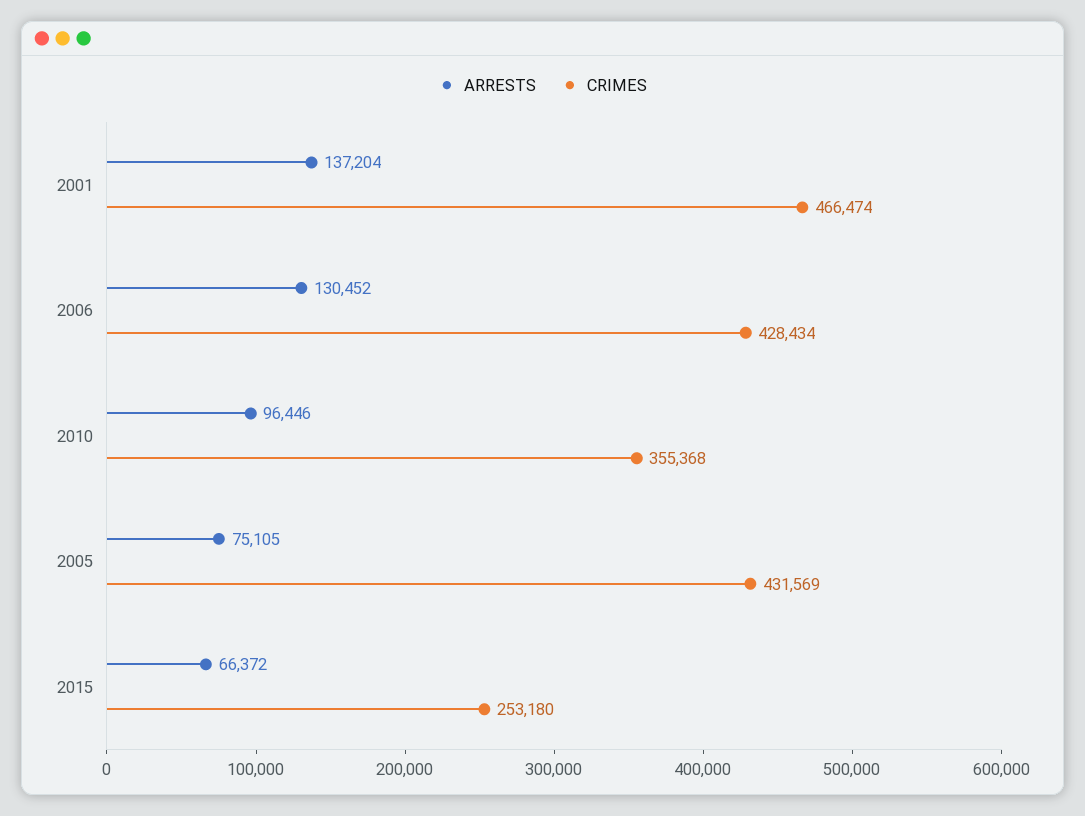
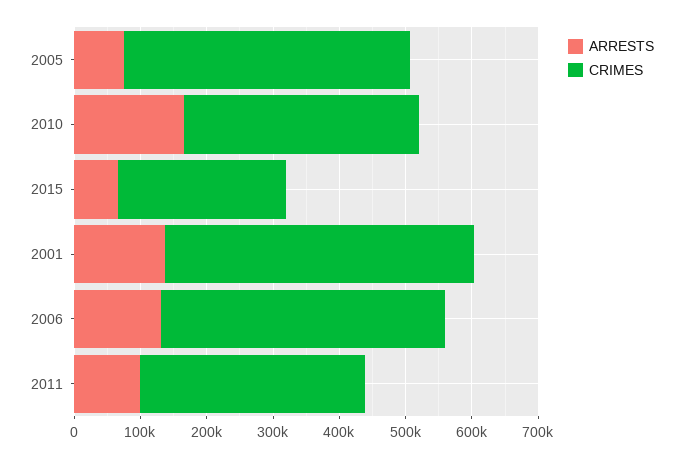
ARRESTS, 2010: 96446 -> 160000
ARRESTS, 2011: none -> 100000
CRIMES, 2011: none -> 340000

